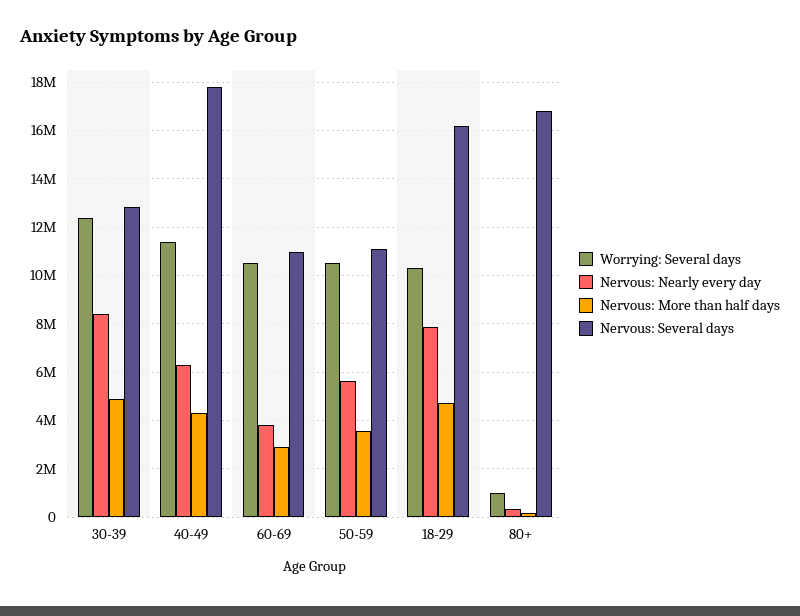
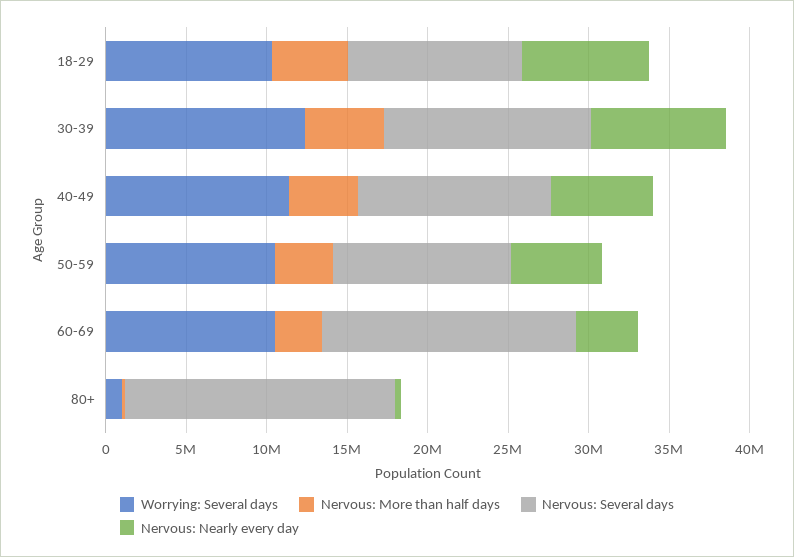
Nervous: Several days, 40-49: 17750000 -> 12000000
Nervous: Several days, 60-69: 11000000 -> 16000000
Nervous: Several days, 18-29: 16250000 -> 11000000

